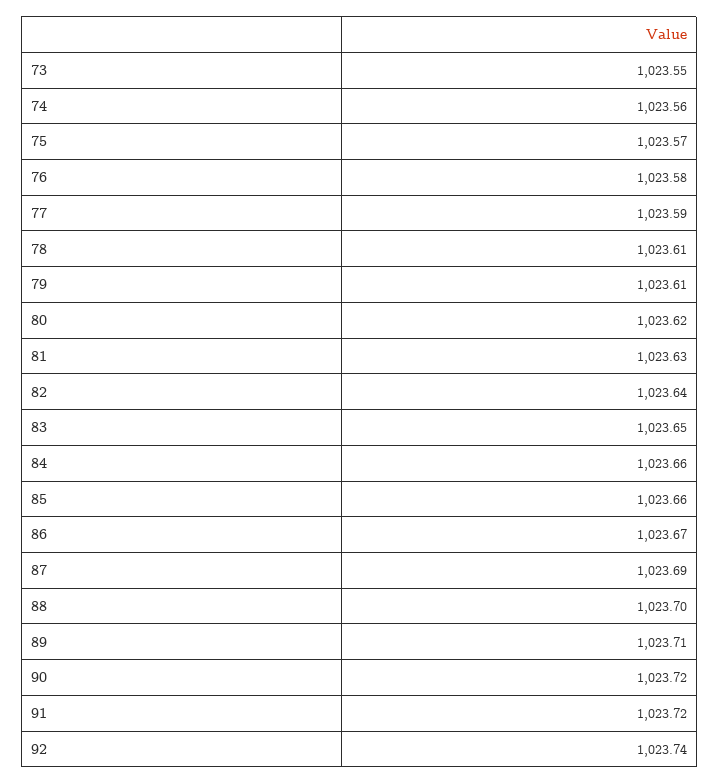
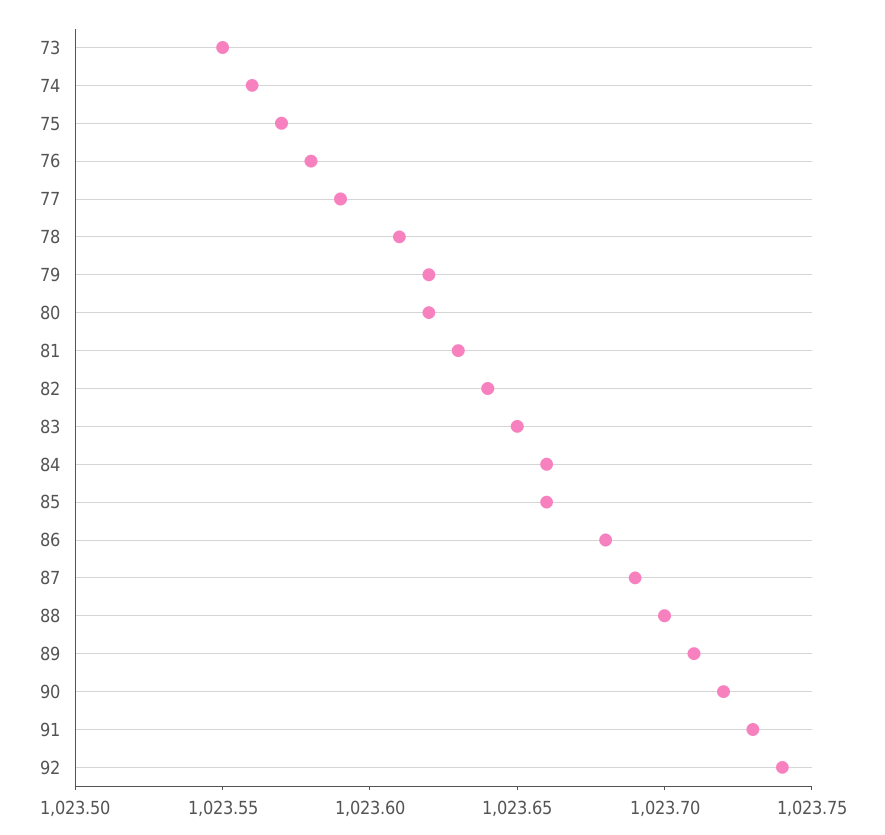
79: 1023.61 -> 1023.62
86: 1023.67 -> 1023.68
91: 1023.72 -> 1023.73

